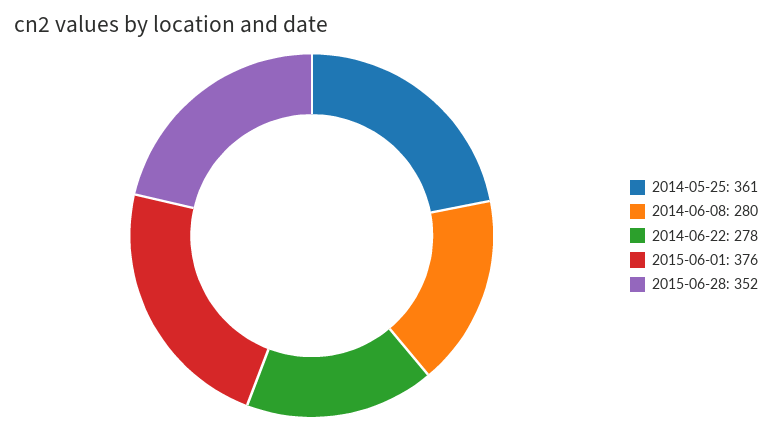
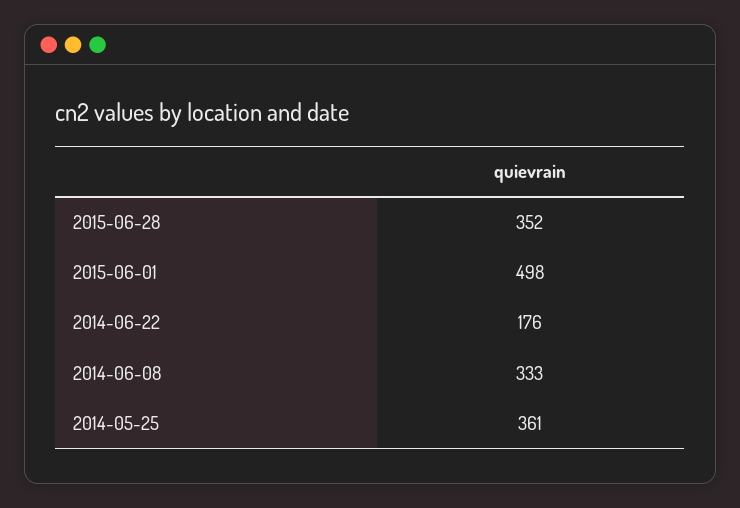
2014-06-08: 280 -> 333
2014-06-22: 278 -> 176
2015-06-01: 376 -> 498

